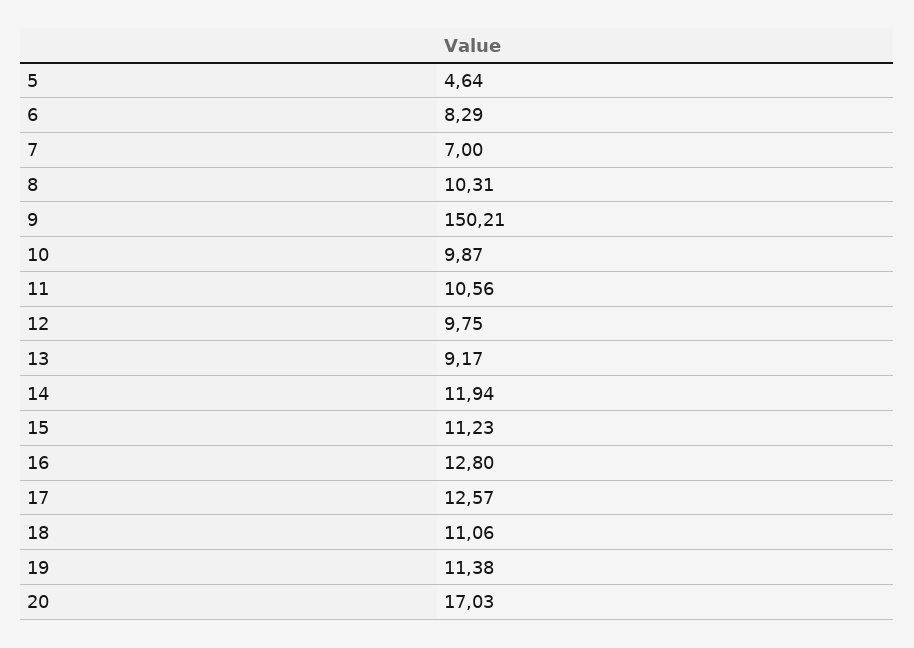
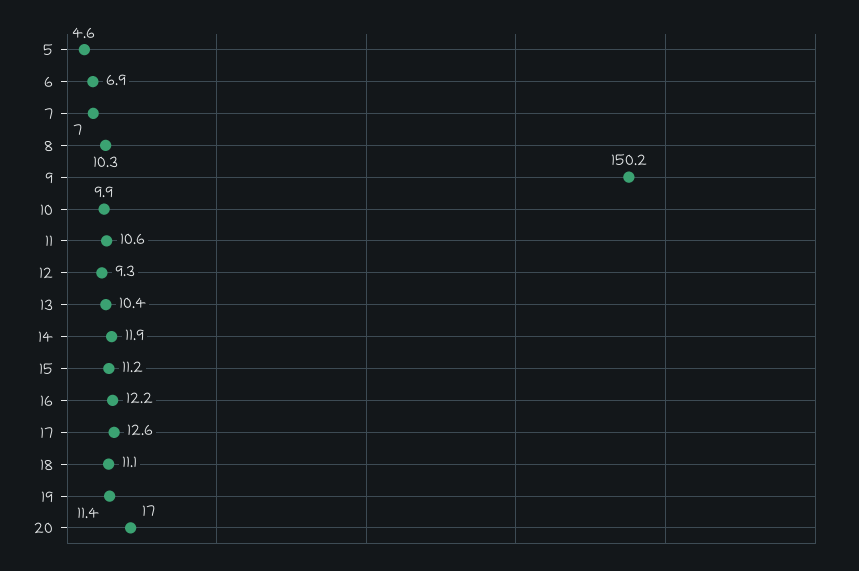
6: 8.29 -> 6.9
12: 9.75 -> 9.3
13: 9.17 -> 10.4
16: 12.8 -> 12.2

